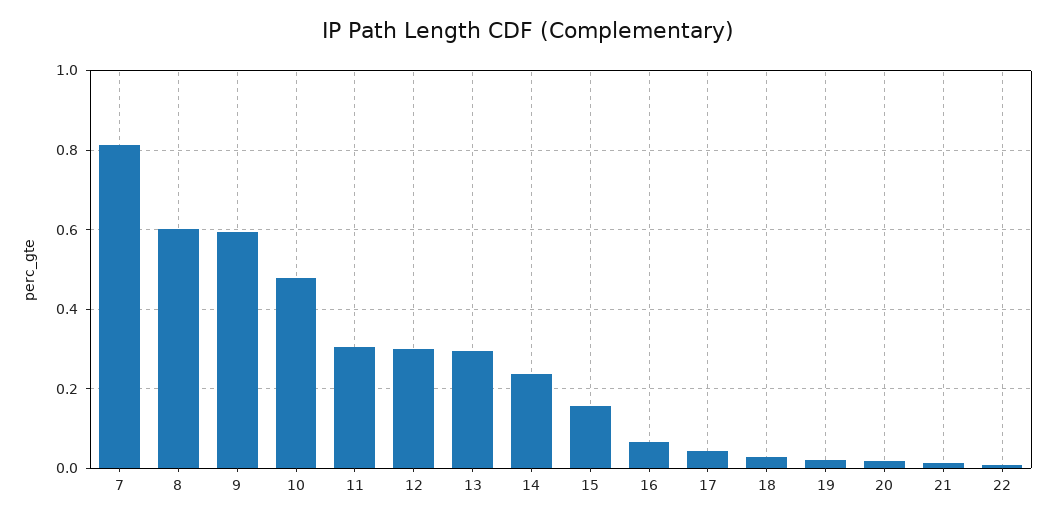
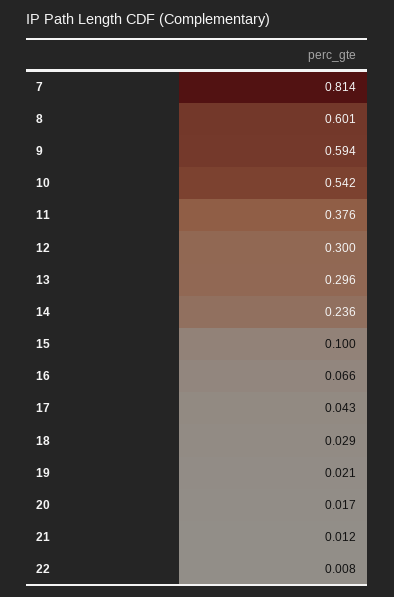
10: 0.48 -> 0.542
11: 0.3 -> 0.376
15: 0.16 -> 0.1

